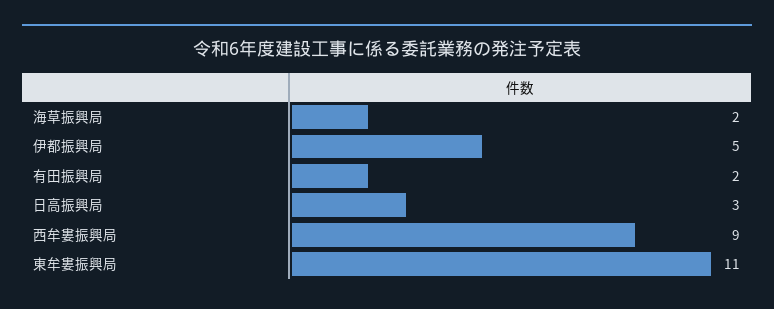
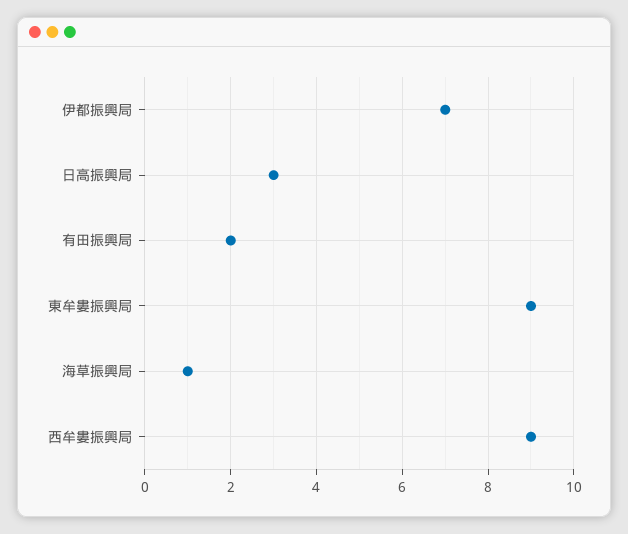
海草振興局: 2 -> 1
伊都振興局: 5 -> 7
東牟婁振興局: 11 -> 9

